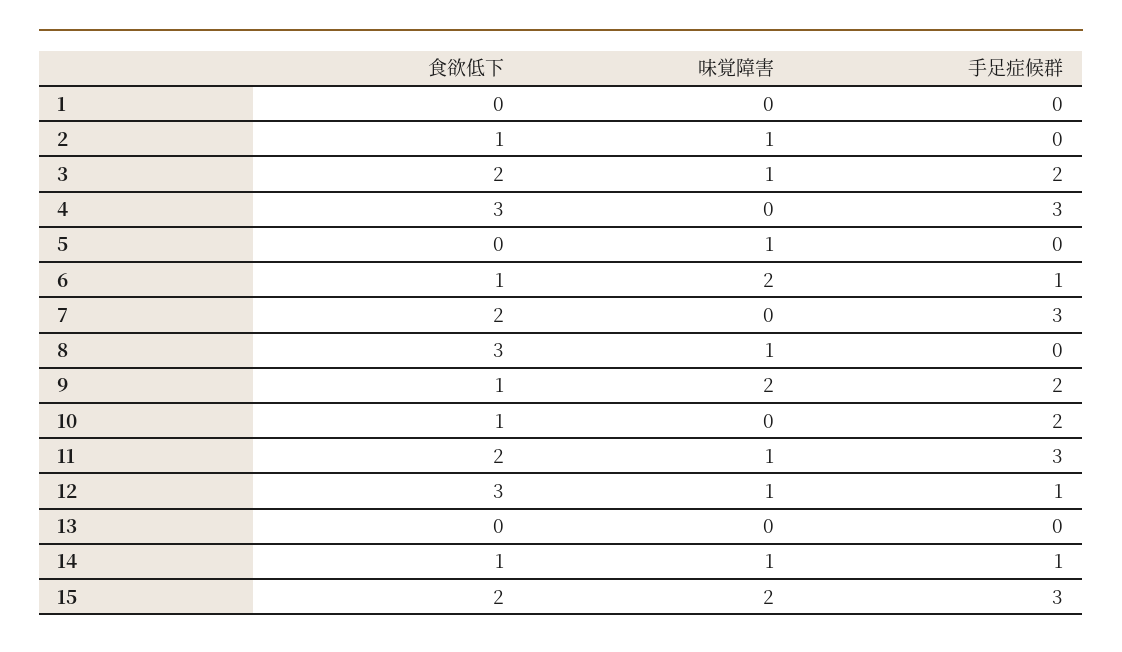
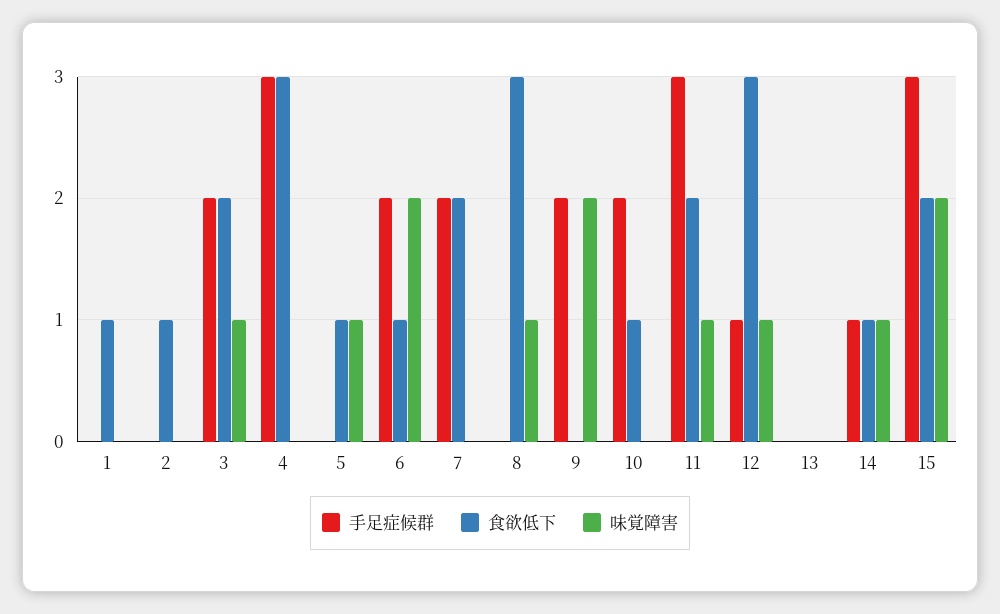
食欲低下, 1: 0 -> 1
味覚障害, 2: 1 -> 0
食欲低下, 5: 0 -> 1
手足症候群, 6: 1 -> 2
手足症候群, 7: 3 -> 2
食欲低下, 9: 1 -> 0

